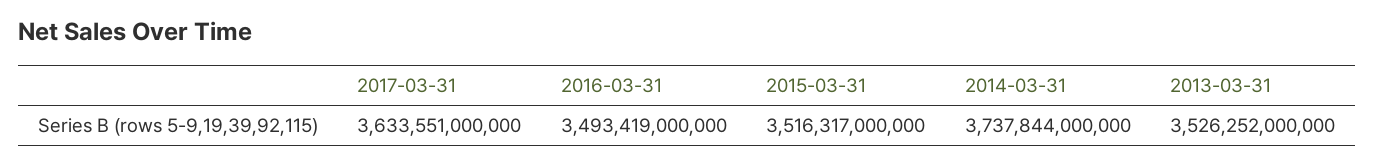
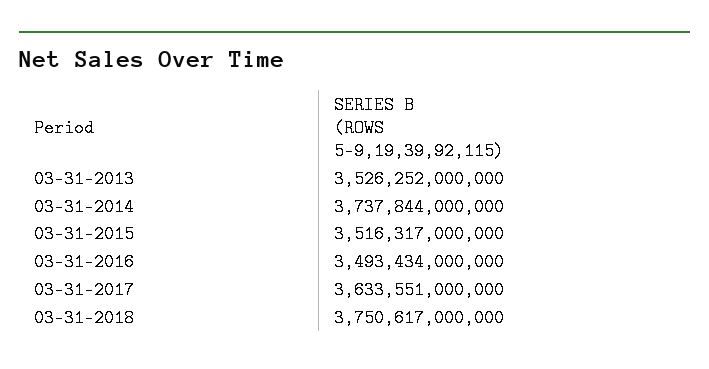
2016-03-31: 3493419000000 -> 3493434000000
03-31-2018: none -> 3750617000000

